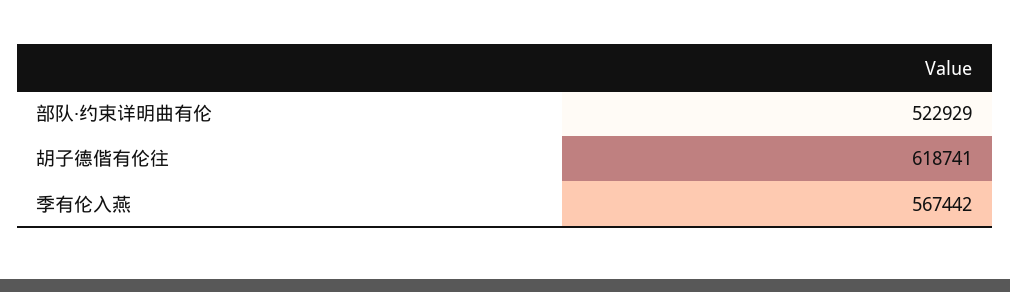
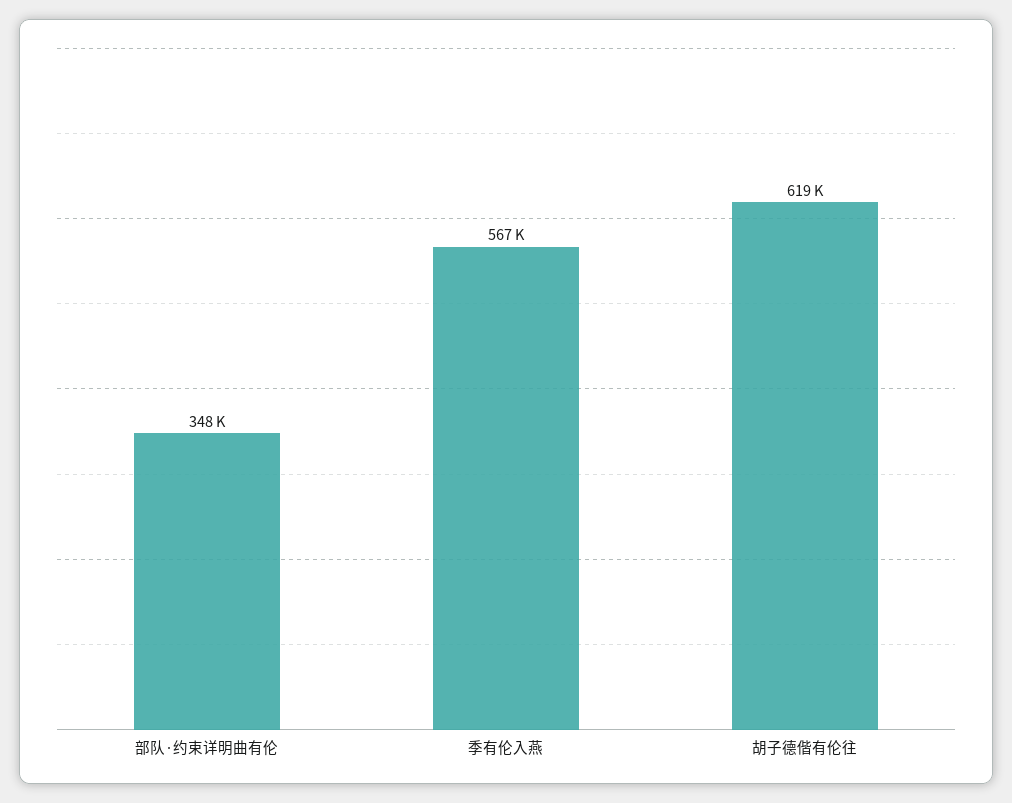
部队·约束详明曲有伦: 522929 -> 348000

